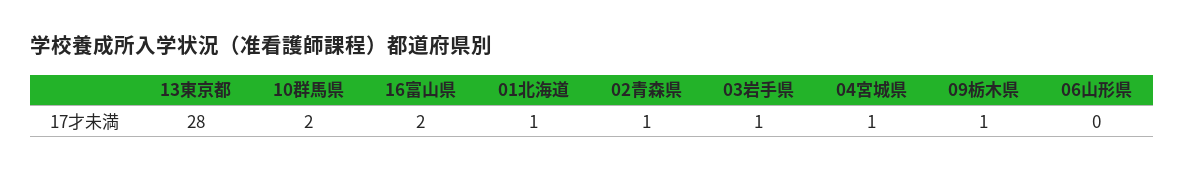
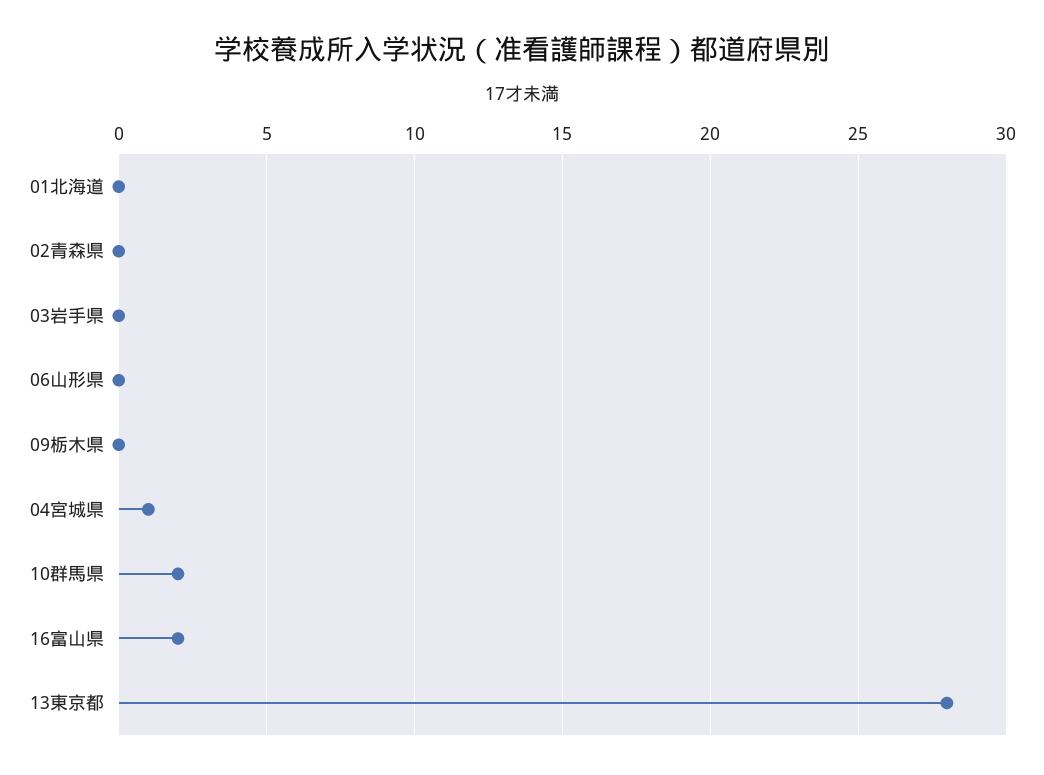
01北海道: 1 -> 0
02青森県: 1 -> 0
03岩手県: 1 -> 0
09栃木県: 1 -> 0

